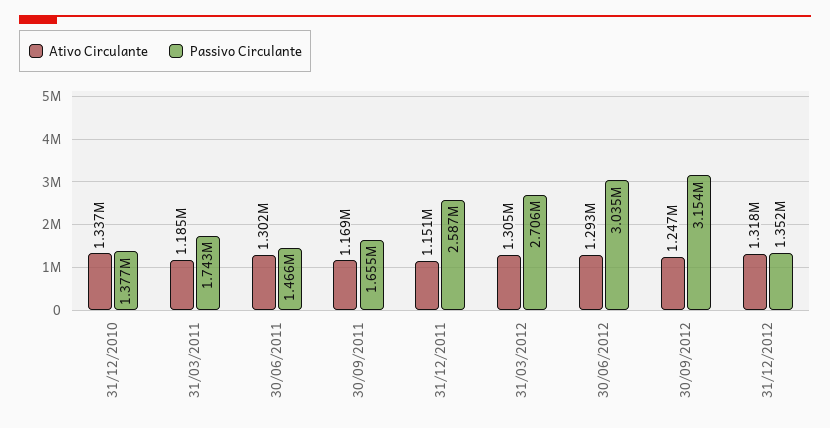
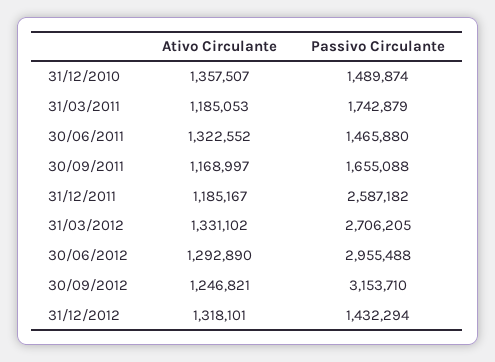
Ativo Circulante, 31/12/2010: 1337000 -> 1357507
Passivo Circulante, 31/12/2010: 1377000 -> 1489874
Ativo Circulante, 30/06/2011: 1302000 -> 1322552
Ativo Circulante, 31/12/2011: 1151000 -> 1185167
Ativo Circulante, 31/03/2012: 1305000 -> 1331102
Passivo Circulante, 30/06/2012: 3035000 -> 2955488
Passivo Circulante, 31/12/2012: 1352000 -> 1432294

